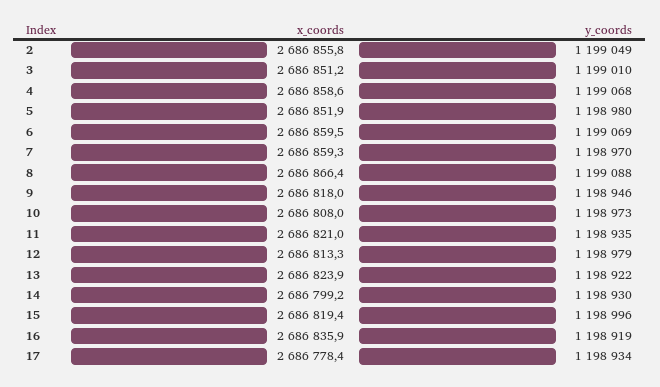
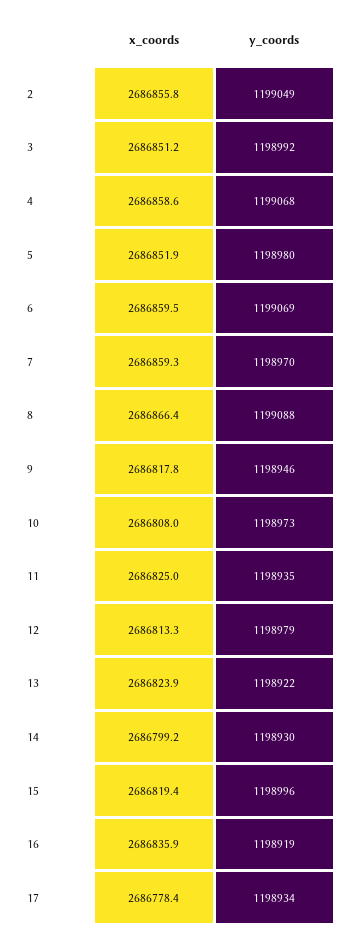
y_coords, 3: 1199010 -> 1198992
x_coords, 9: 2686818 -> 2686817.8
x_coords, 11: 2686821 -> 2686825

